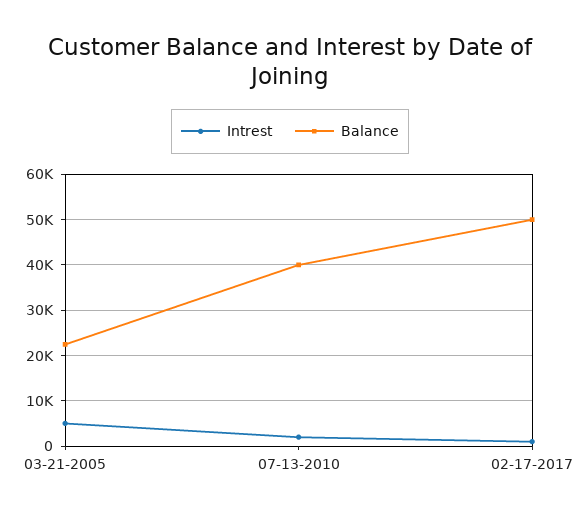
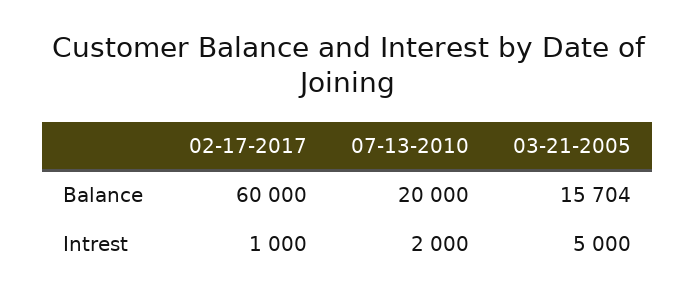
Balance, 03-21-2005: 22000 -> 15704
Balance, 07-13-2010: 40000 -> 20000
Balance, 02-17-2017: 50000 -> 60000

